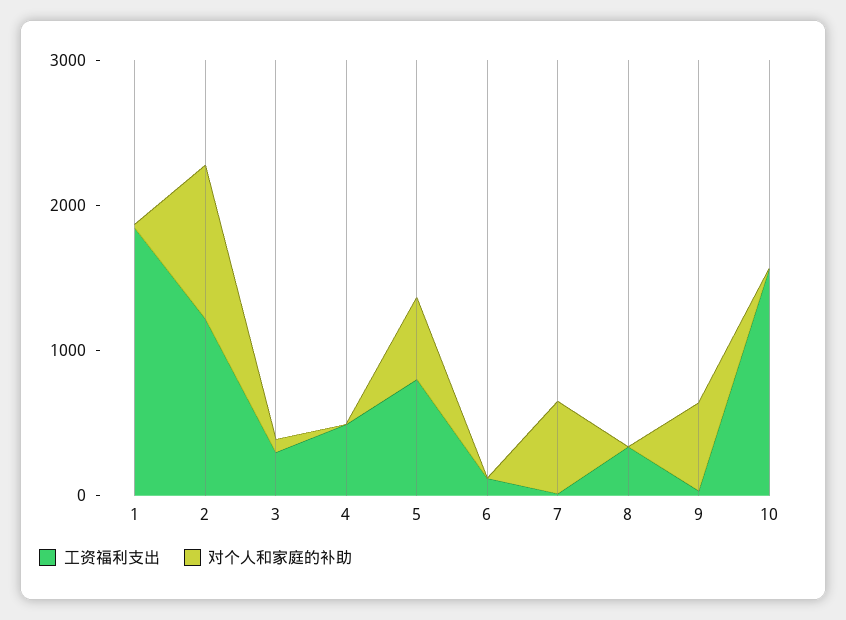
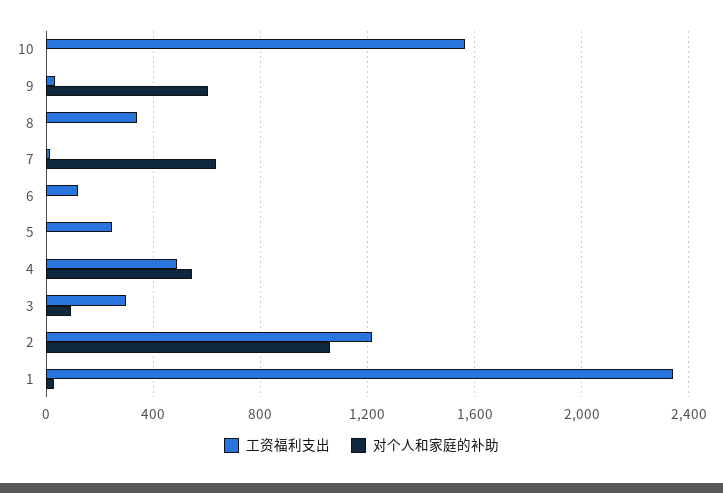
工资福利支出, 1: 1800 -> 2350
对个人和家庭的补助, 4: 0 -> 550
工资福利支出, 5: 800 -> 250
对个人和家庭的补助, 5: 600 -> 0

